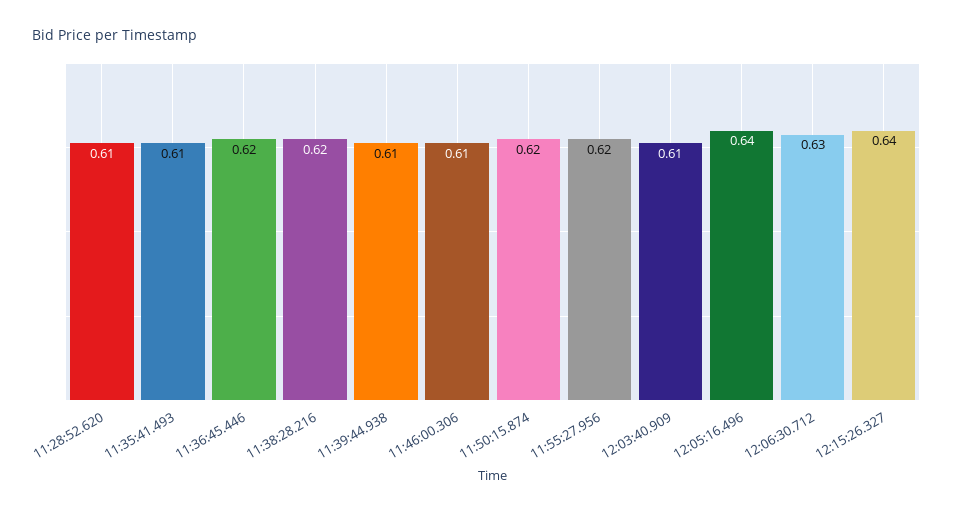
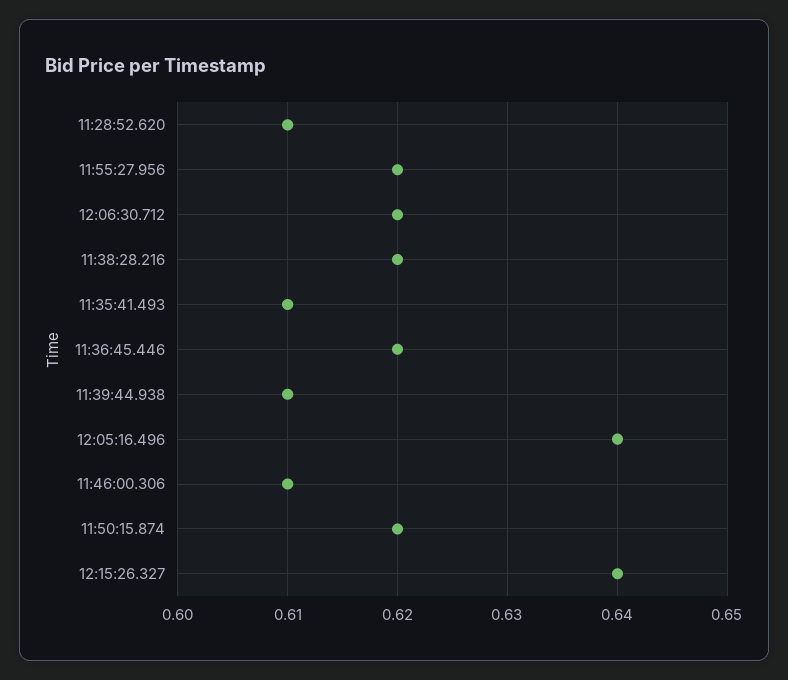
12:03:40.909: 0.61 -> none
12:06:30.712: 0.63 -> 0.62

